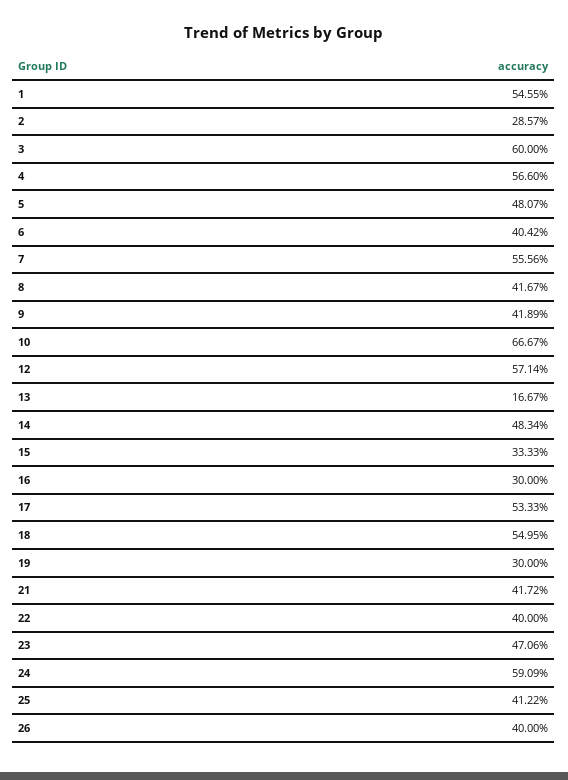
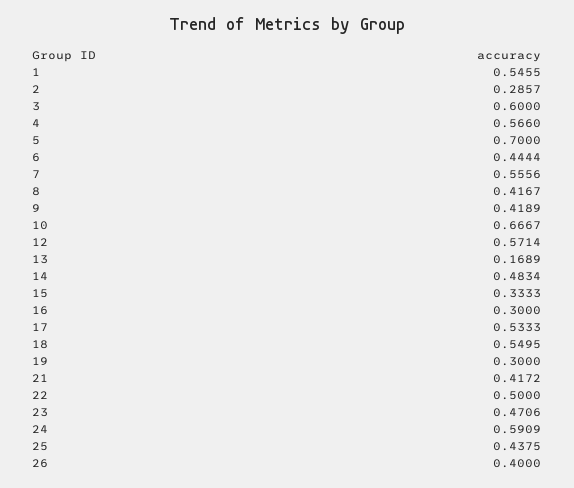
5: 0.4807 -> 0.7
6: 0.4042 -> 0.4444
13: 0.1667 -> 0.1689
22: 0.4 -> 0.5
25: 0.4122 -> 0.4375

